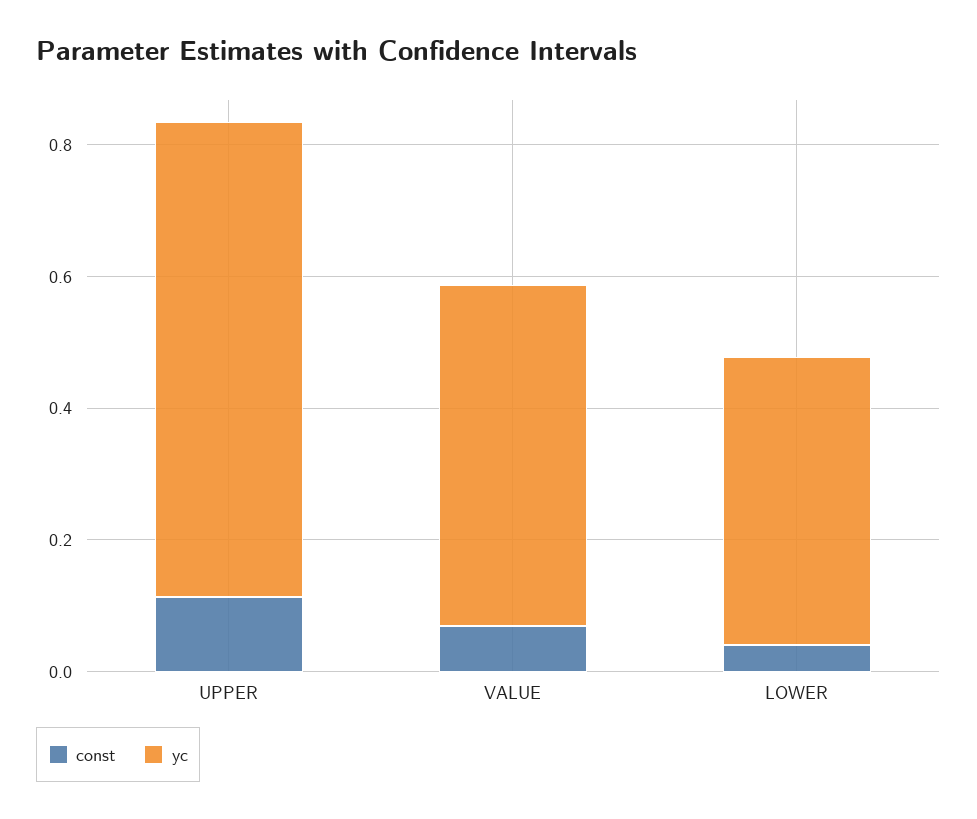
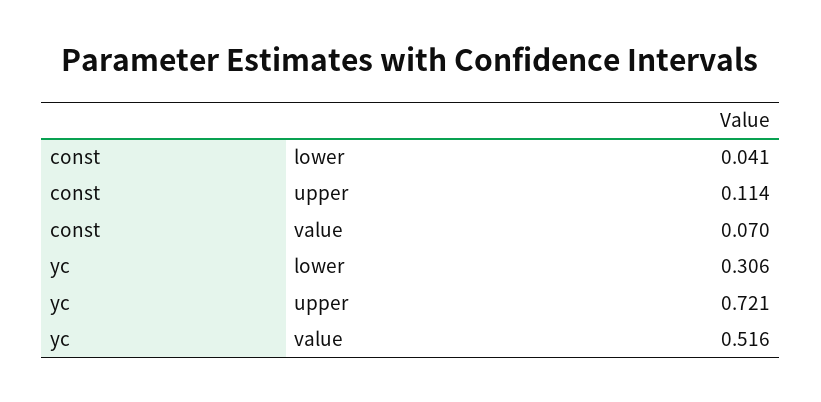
yc, LOWER: 0.45 -> 0.306

